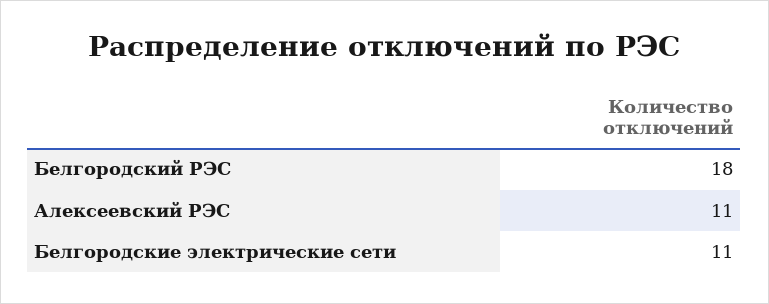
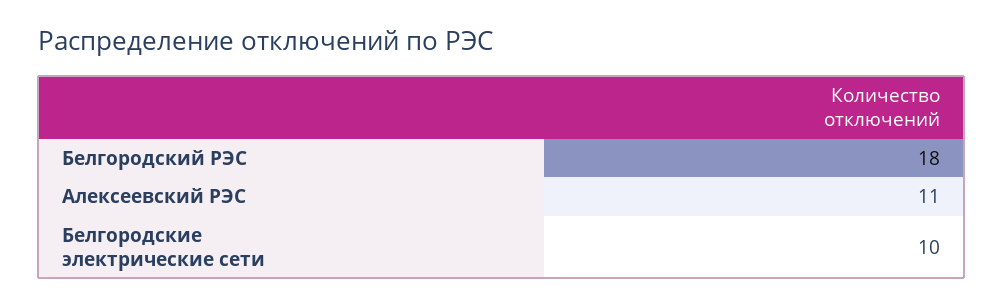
Белгородские электрические сети: 11 -> 10

